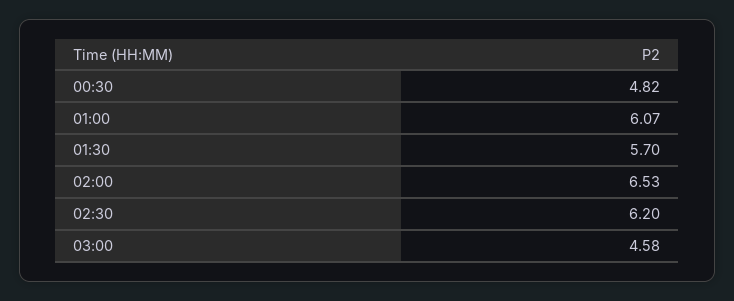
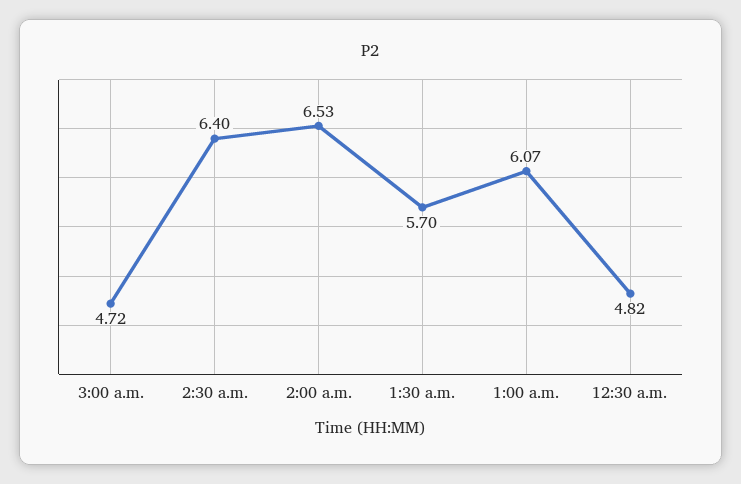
02:30: 6.2 -> 6.4
03:00: 4.58 -> 4.72

